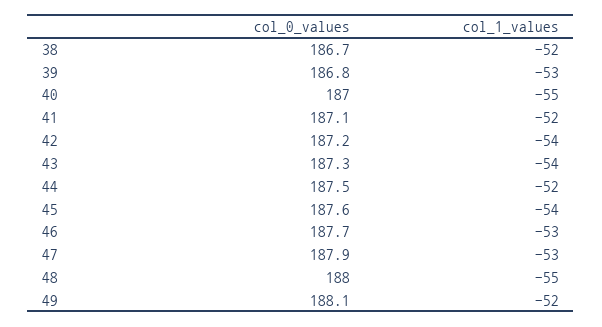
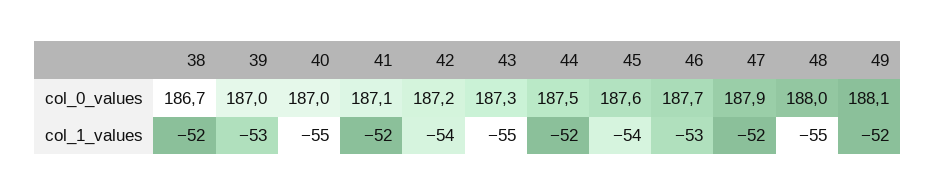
col_0_values, 39: 186.8 -> 187
col_1_values, 43: -54 -> -55
col_1_values, 47: -53 -> -52

